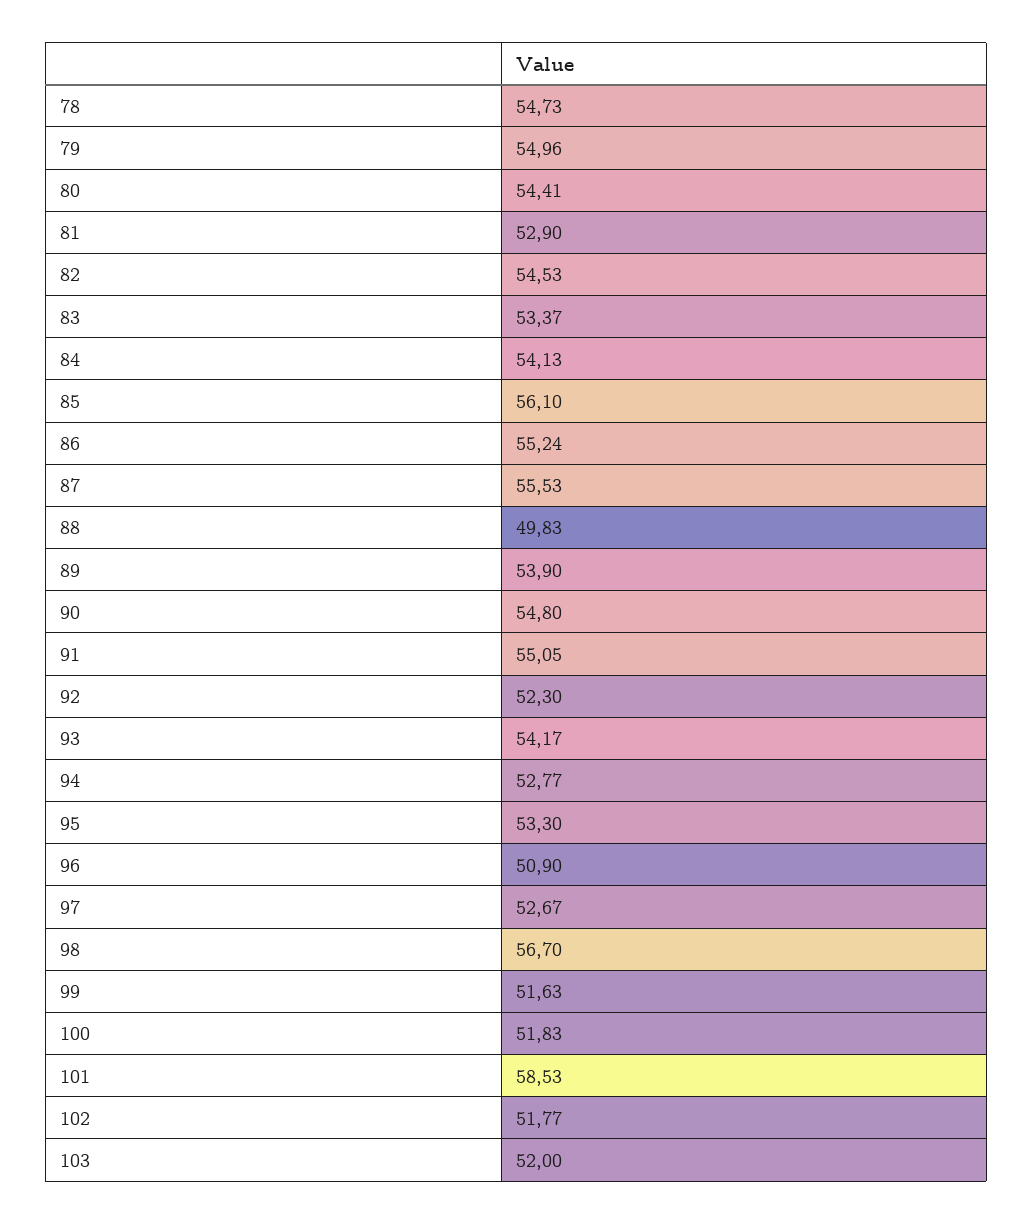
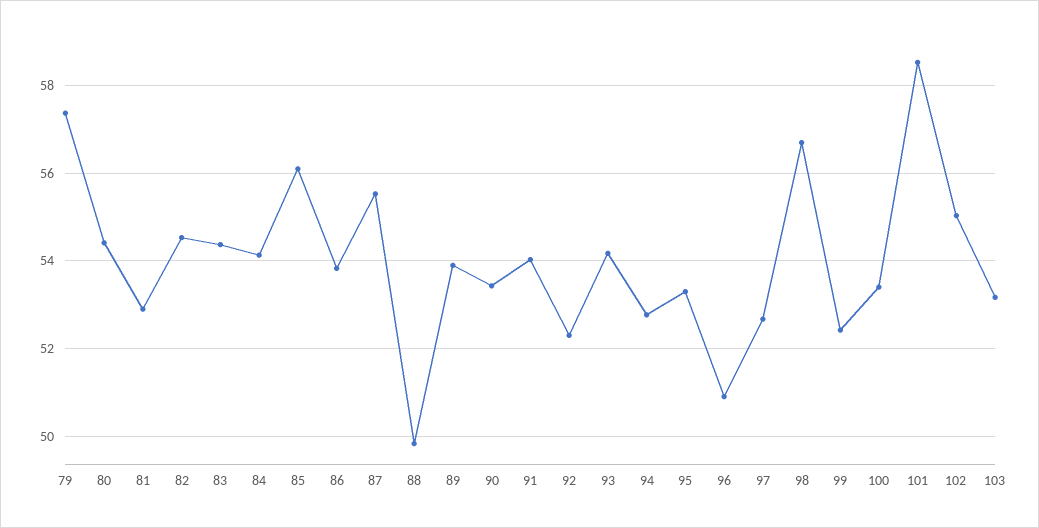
78: 54.73 -> none
79: 54.96 -> 57.4
83: 53.37 -> 54.4
86: 55.24 -> 53.8
90: 54.8 -> 53.4
91: 55.05 -> 54
99: 51.63 -> 52.4
100: 51.83 -> 53.4
102: 51.77 -> 55
103: 52 -> 53.2

